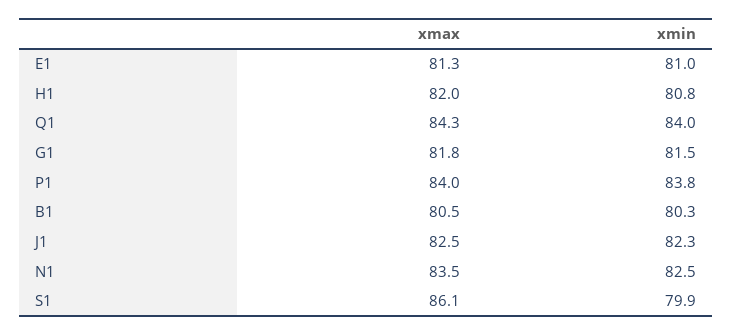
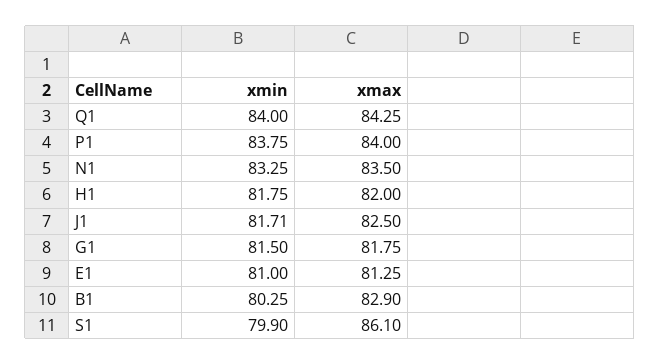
xmin, H1: 80.8 -> 81.75
xmax, B1: 80.5 -> 82.9
xmin, J1: 82.3 -> 81.71
xmin, N1: 82.5 -> 83.25

